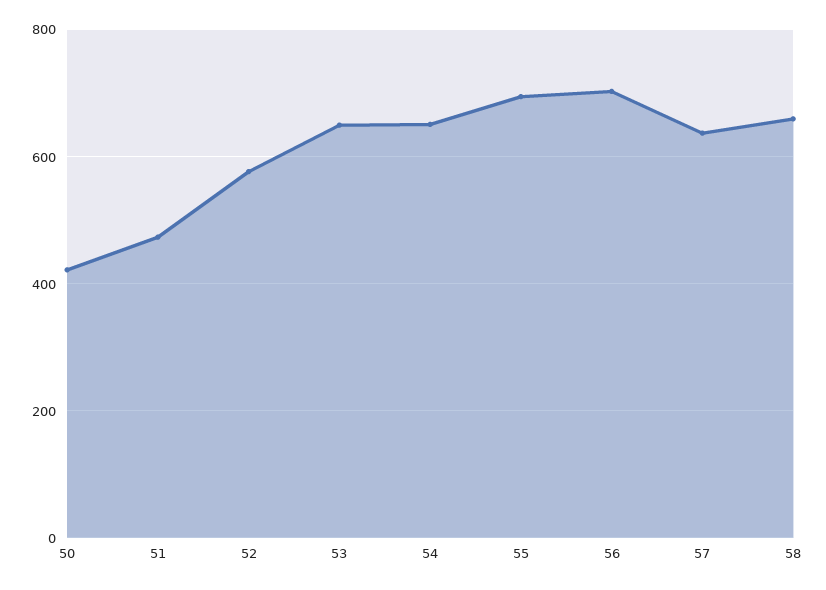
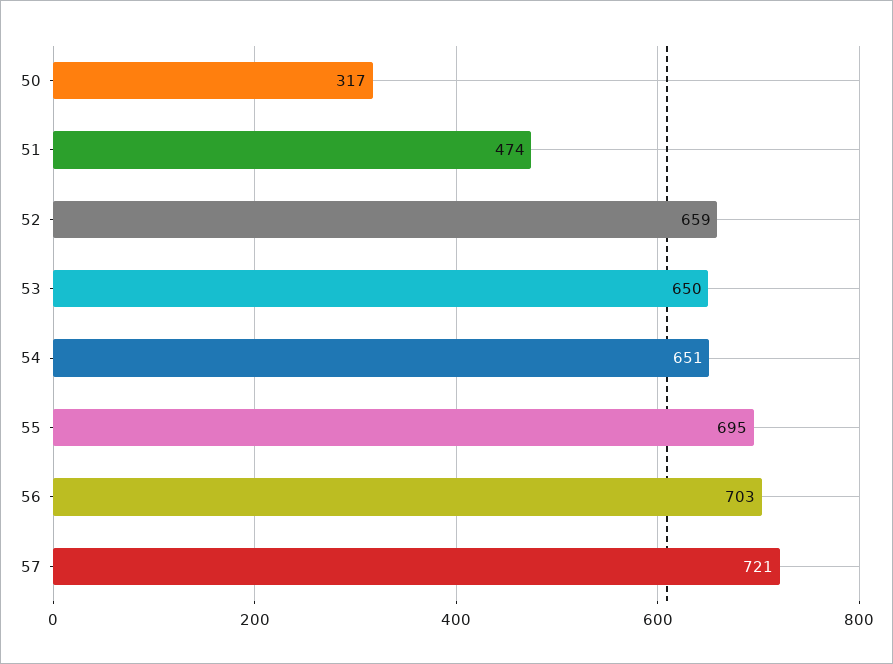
50: 420 -> 317
52: 580 -> 659
57: 640 -> 721
58: 660 -> none

